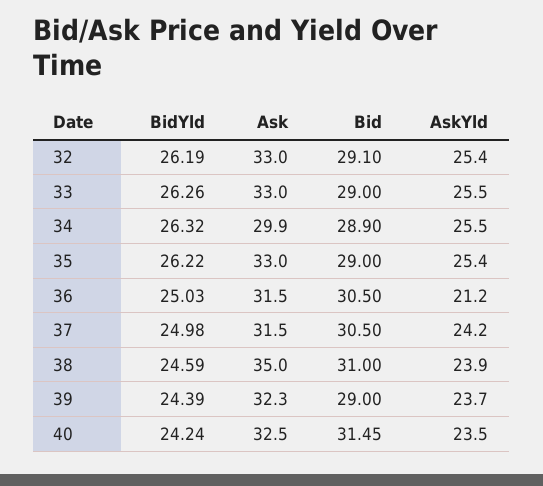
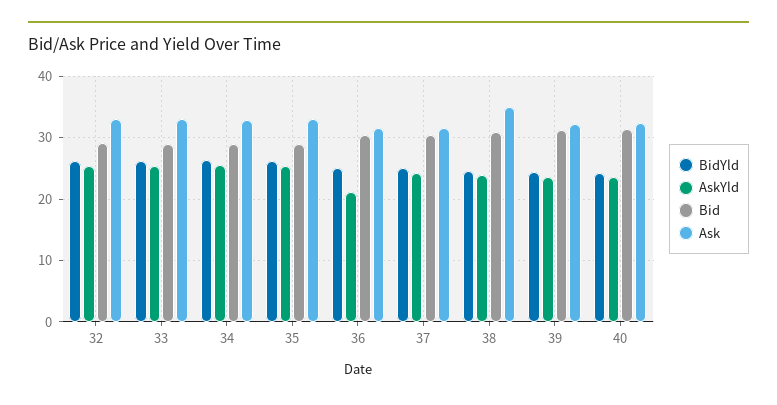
Ask, 34: 29.9 -> 33
Bid, 39: 29 -> 31

